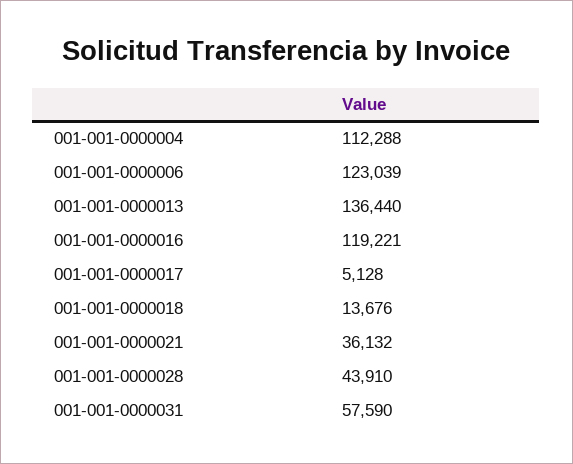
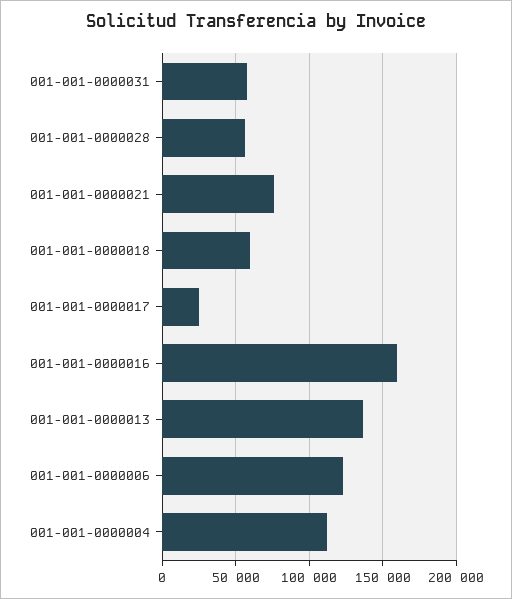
001-001-0000016: 119221 -> 160000
001-001-0000017: 5128 -> 25000
001-001-0000018: 13676 -> 60000
001-001-0000021: 36132 -> 75000
001-001-0000028: 43910 -> 55000

